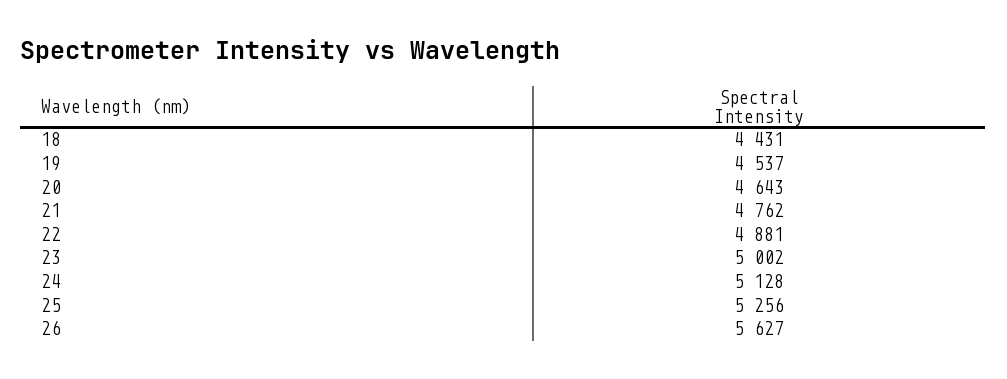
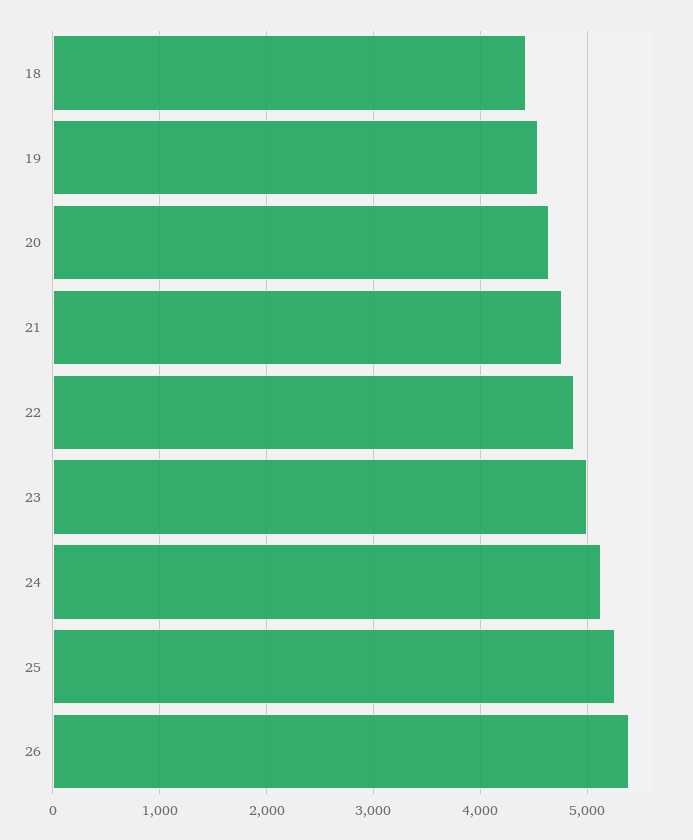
26: 5627 -> 5400

